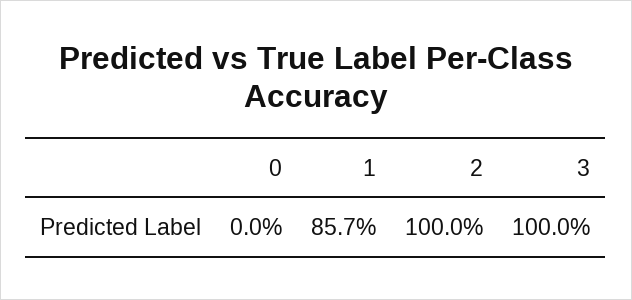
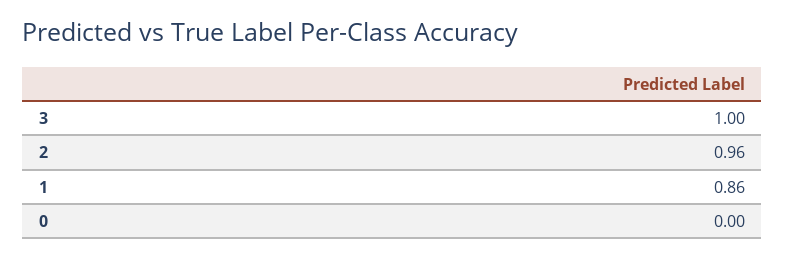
2: 1 -> 0.96

